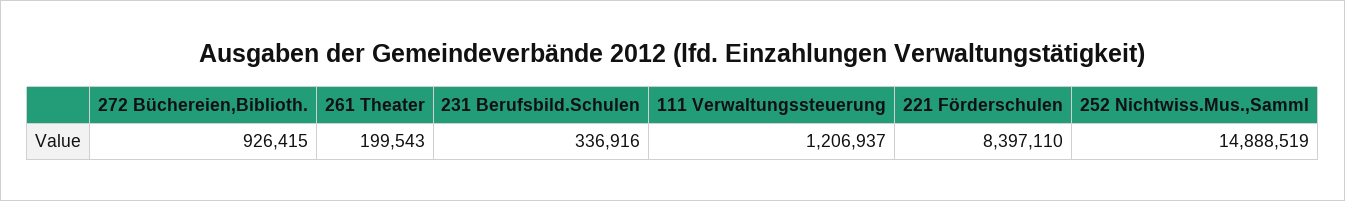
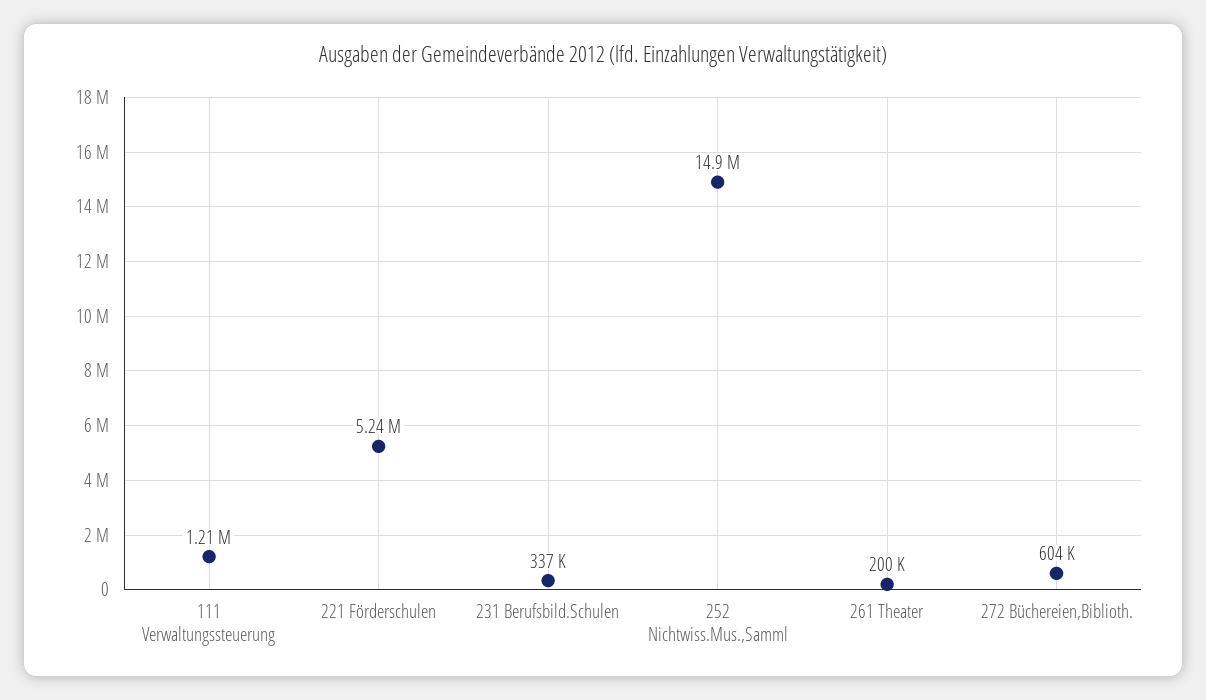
272 Büchereien,Biblioth.: 926415 -> 604000
221 Förderschulen: 8397110 -> 5240000

